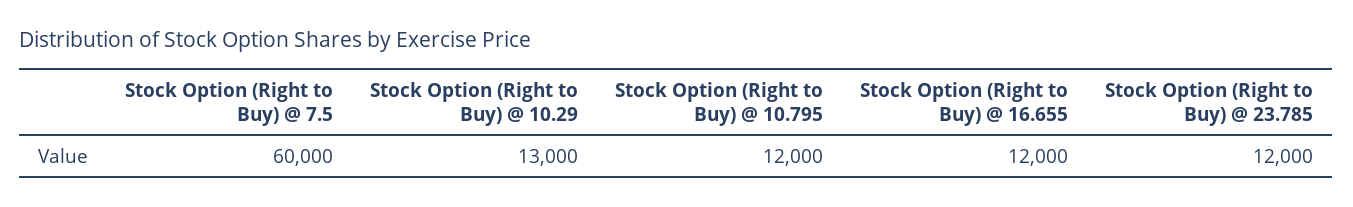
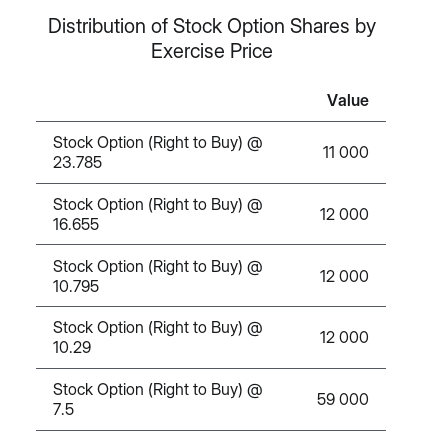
Stock Option (Right to Buy) @ 7.5: 60000 -> 59000
Stock Option (Right to Buy) @ 10.29: 13000 -> 12000
Stock Option (Right to Buy) @ 23.785: 12000 -> 11000

